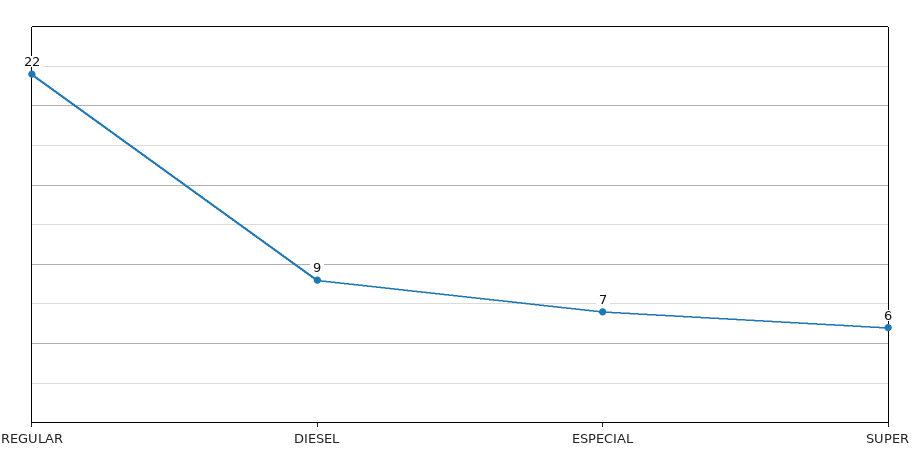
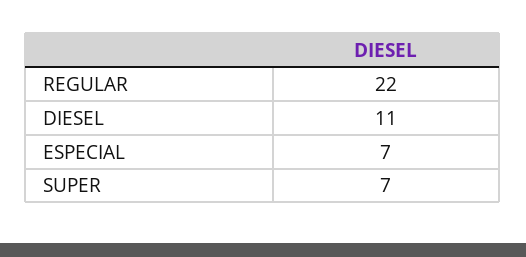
DIESEL: 9 -> 11
SUPER: 6 -> 7

